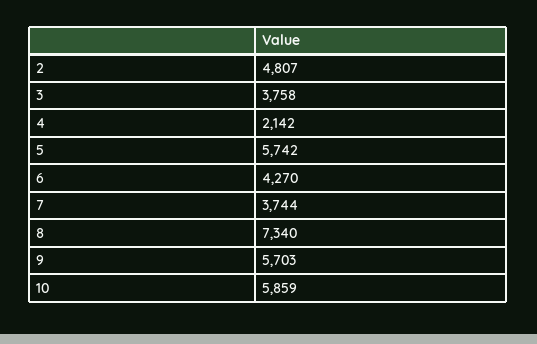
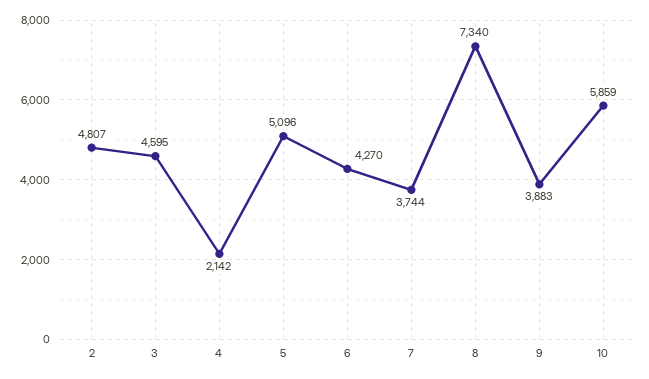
3: 3758 -> 4595
5: 5742 -> 5096
9: 5703 -> 3883

